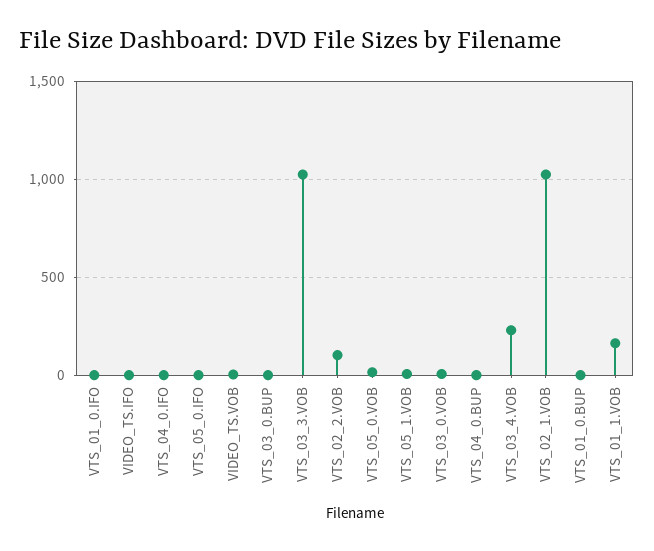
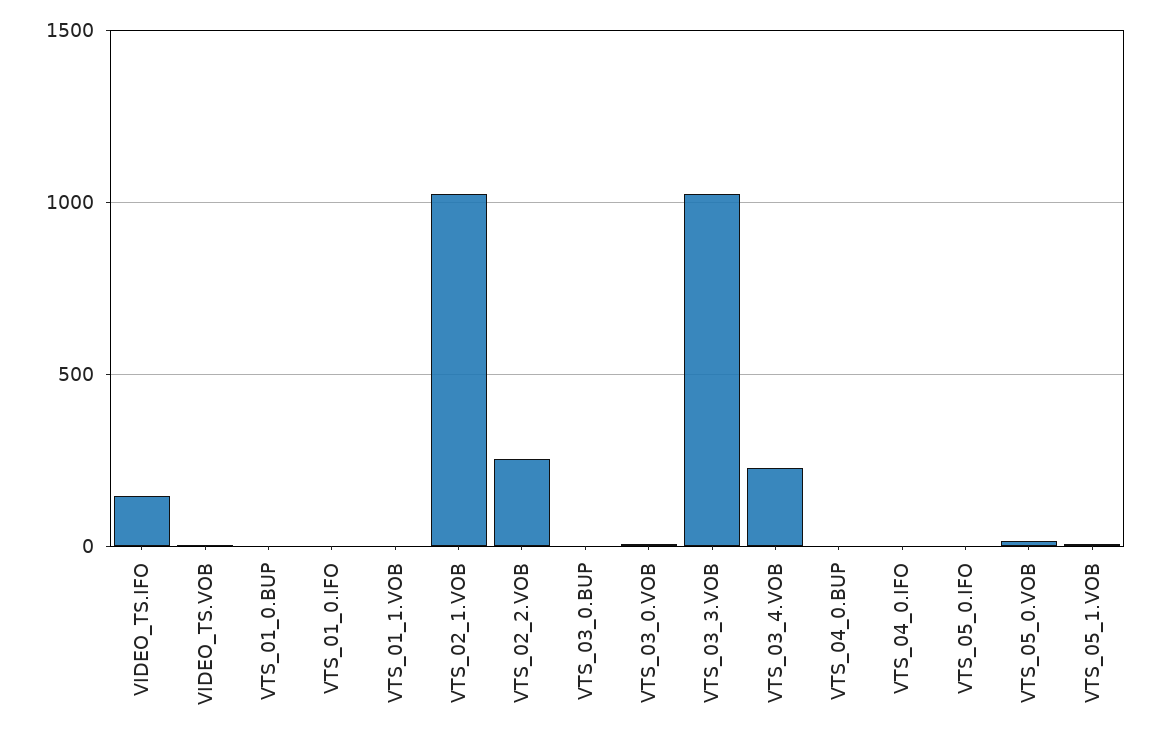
VIDEO_TS.IFO: 0 -> 150
VTS_02_2.VOB: 100 -> 250
VTS_01_1.VOB: 150 -> 0

